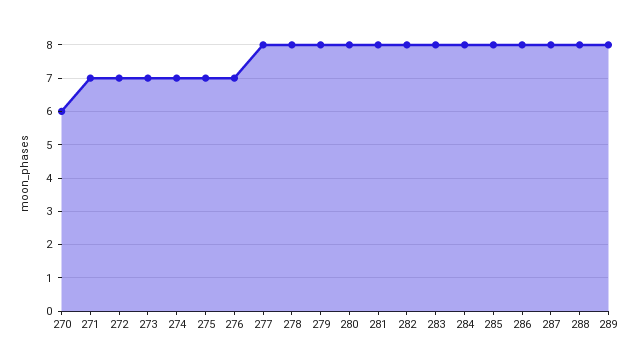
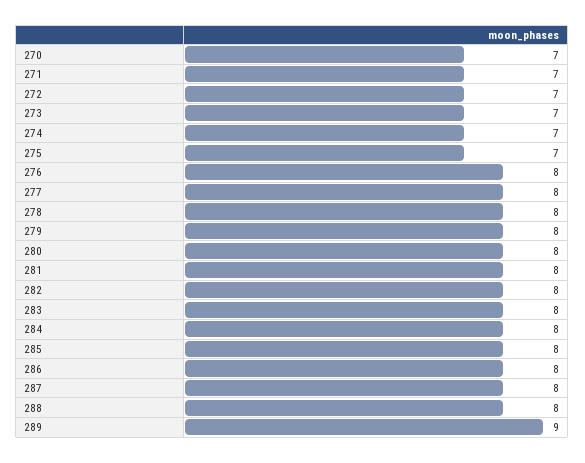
270: 6 -> 7
276: 7 -> 8
289: 8 -> 9

